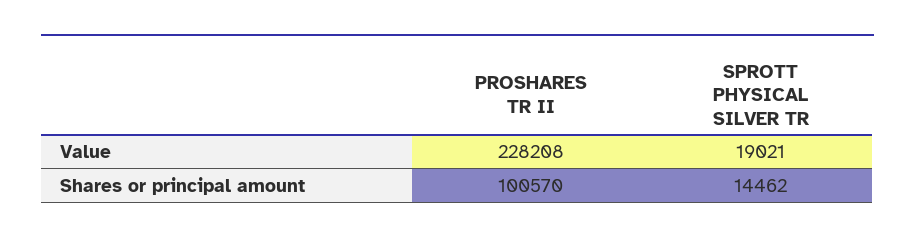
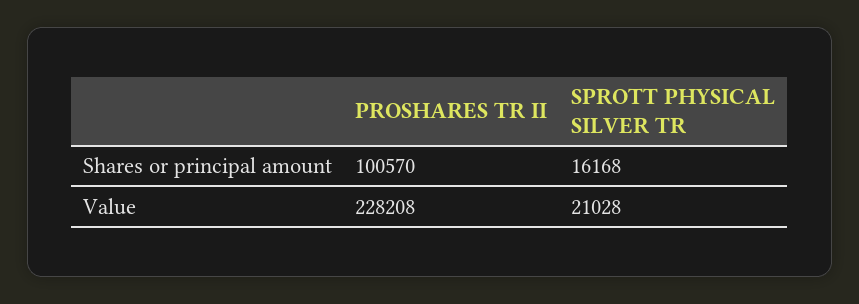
SPROTT PHYSICAL SILVER TR, Value: 19021 -> 21028
SPROTT PHYSICAL SILVER TR, Shares or principal amount: 14462 -> 16168

